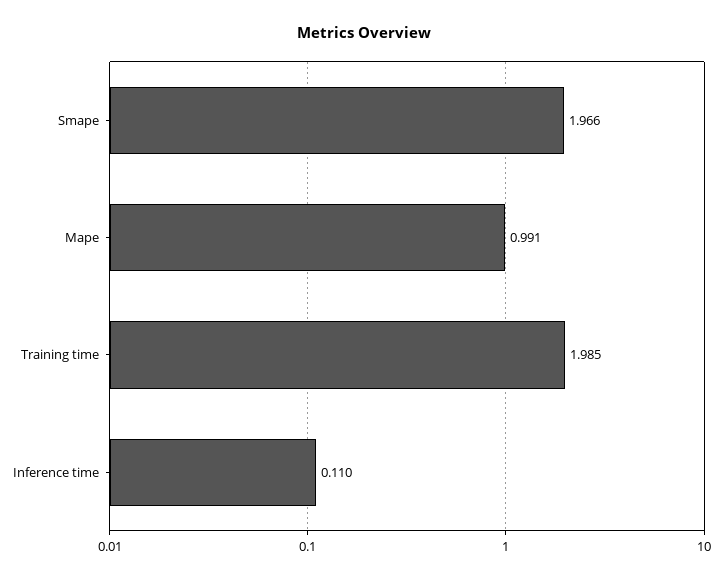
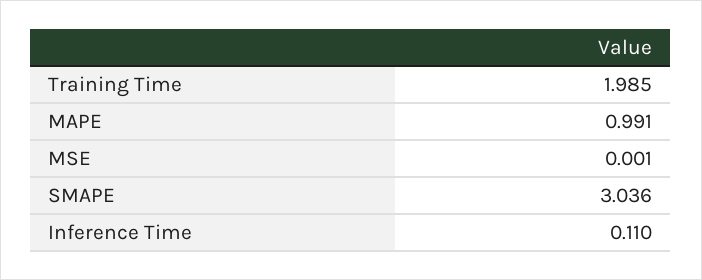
Smape: 1.966 -> 3.036
MSE: none -> 0.001

